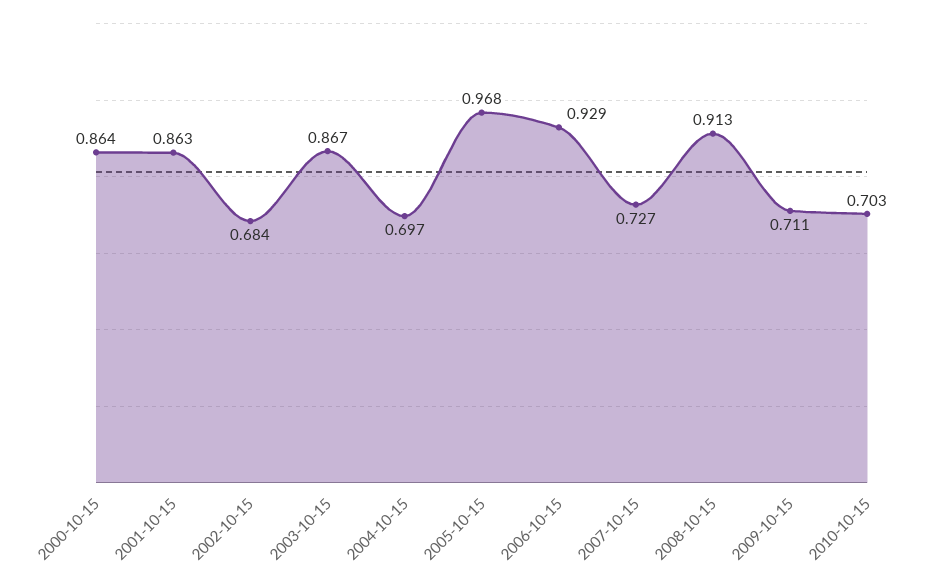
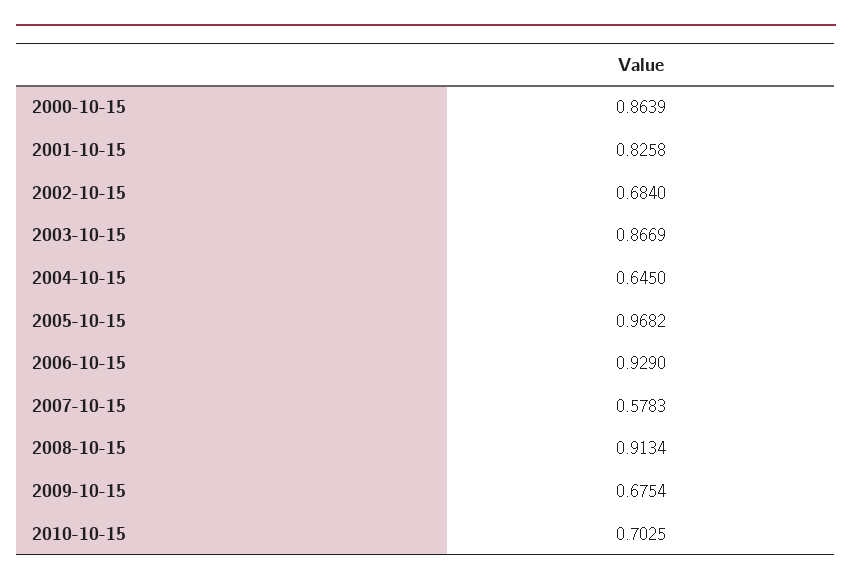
2001-10-15: 0.863 -> 0.8258
2004-10-15: 0.697 -> 0.645
2007-10-15: 0.727 -> 0.5783
2009-10-15: 0.711 -> 0.6754

